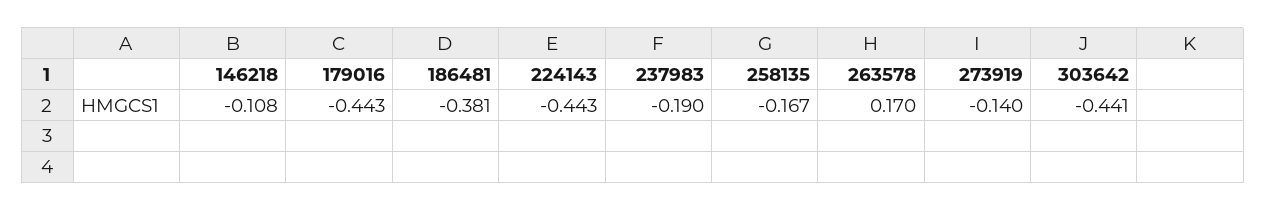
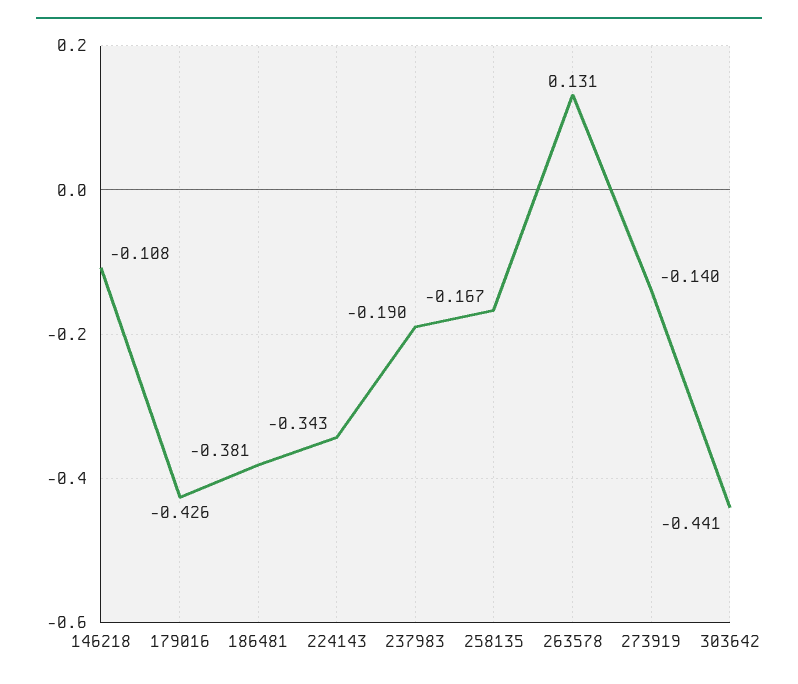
179016: -0.443 -> -0.426
224143: -0.443 -> -0.343
263578: 0.17 -> 0.131

